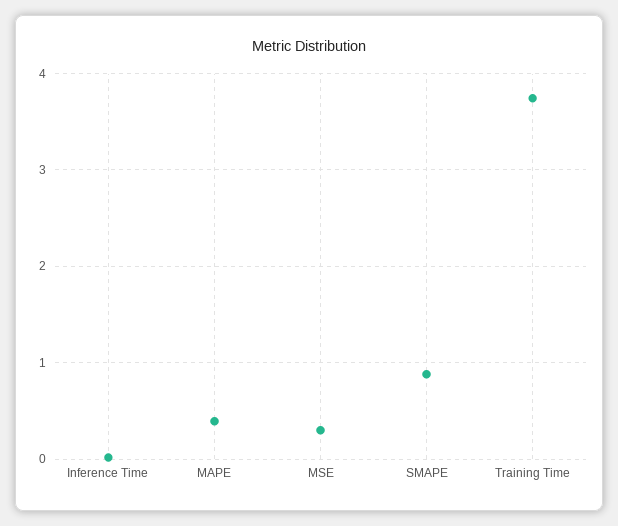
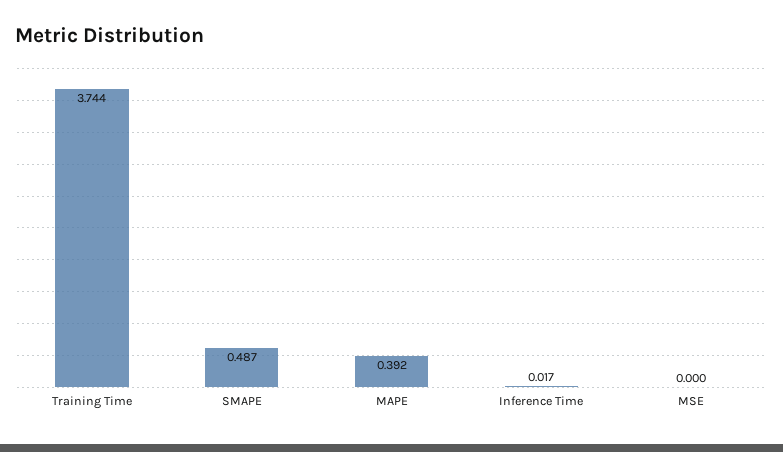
MSE: 0.3 -> 0
SMAPE: 0.9 -> 0.487

